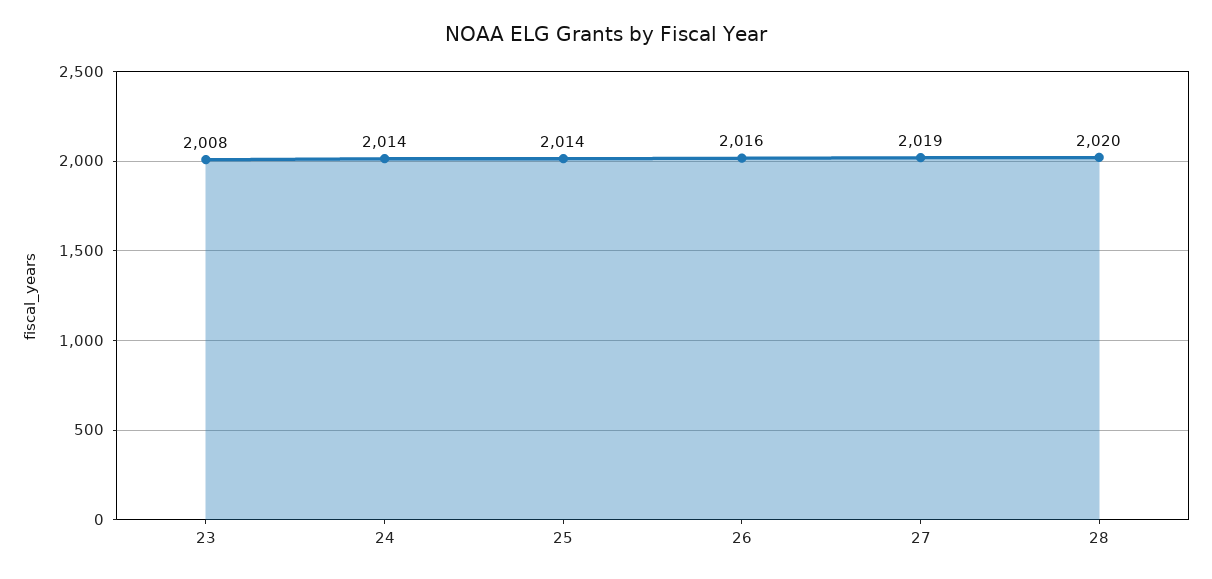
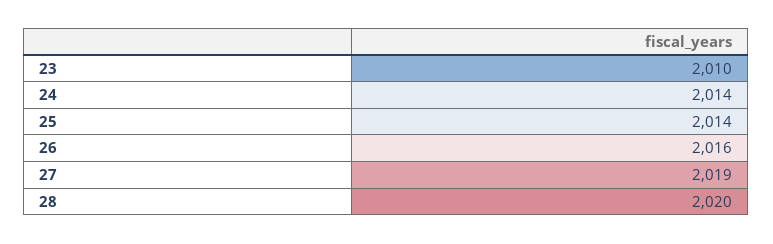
23: 2008 -> 2010

